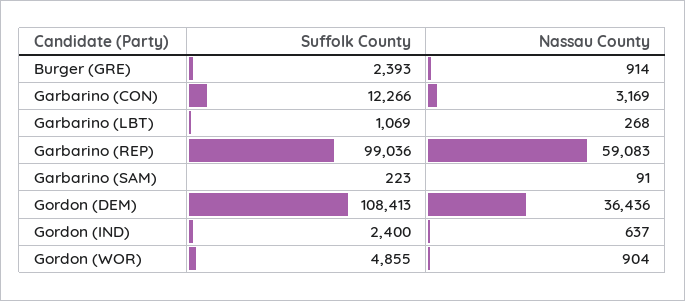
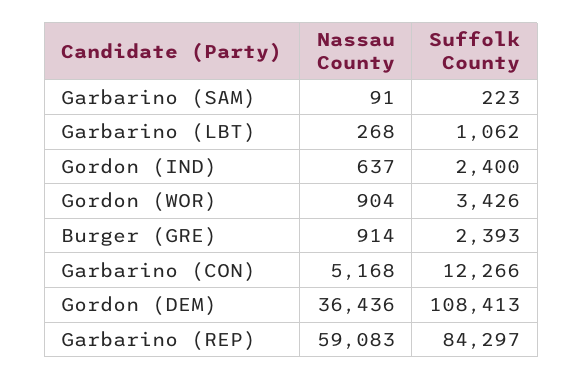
Nassau County, Garbarino (CON): 3169 -> 5168
Suffolk County, Garbarino (LBT): 1069 -> 1062
Suffolk County, Garbarino (REP): 99036 -> 84297
Suffolk County, Gordon (WOR): 4855 -> 3426

